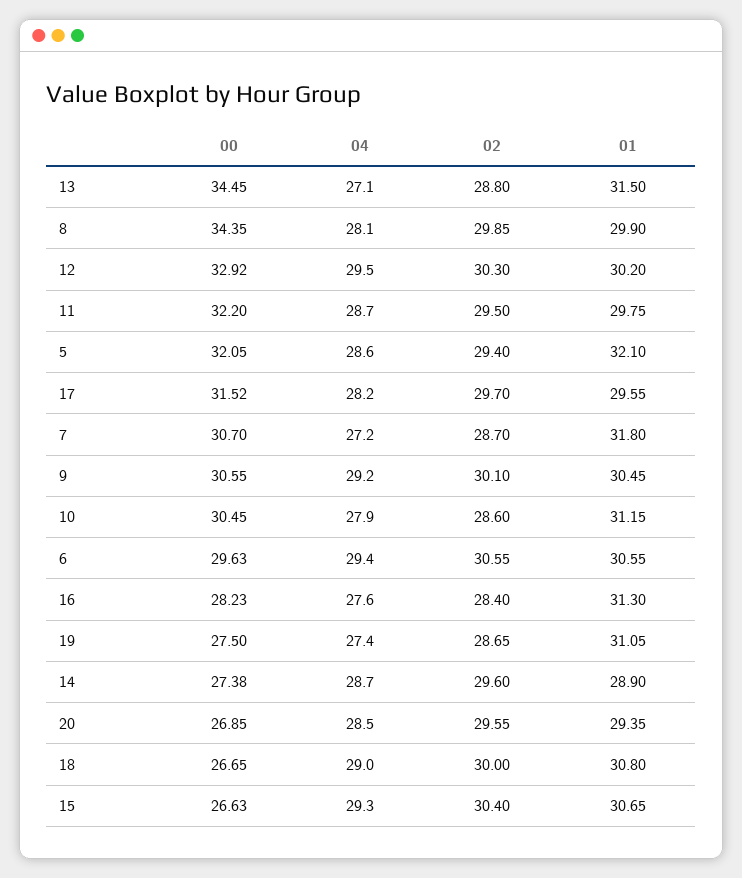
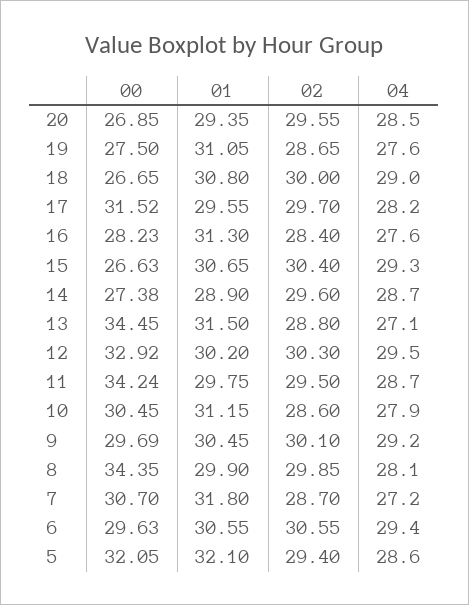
00, 11: 32.2 -> 34.24
00, 9: 30.55 -> 29.69
04, 19: 27.4 -> 27.6

